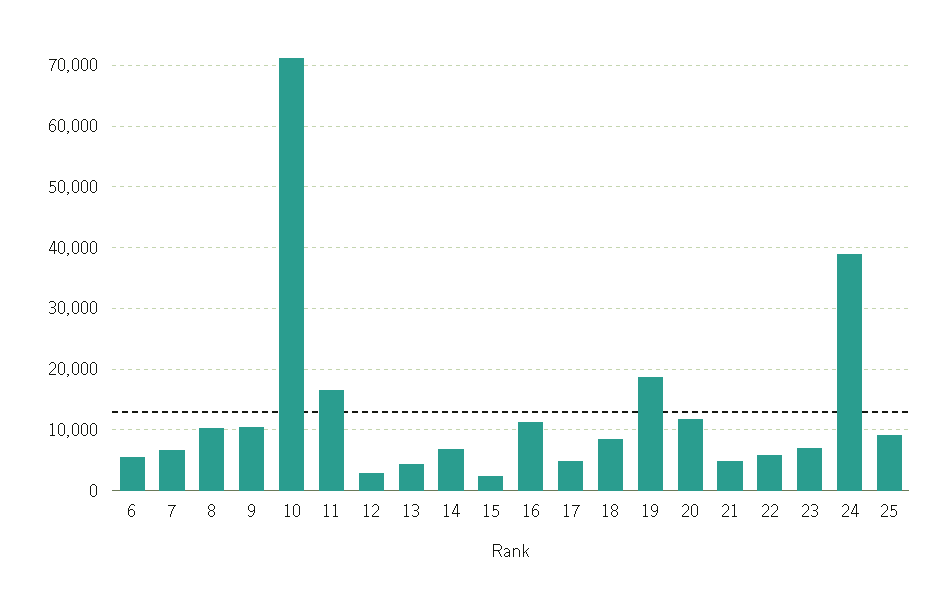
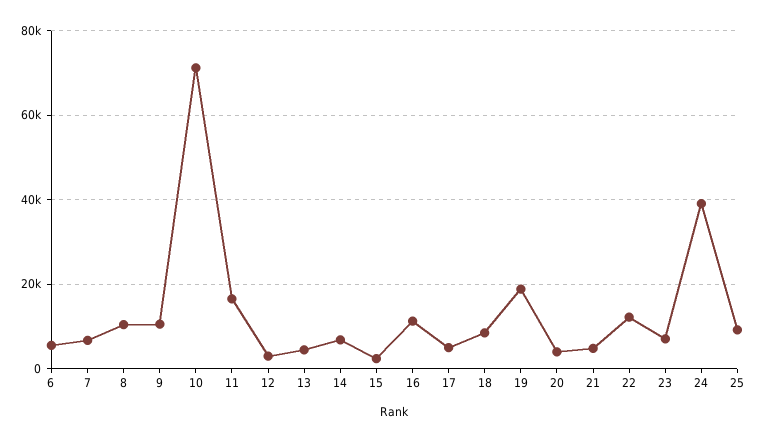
20: 12000 -> 4000
22: 6000 -> 12000

